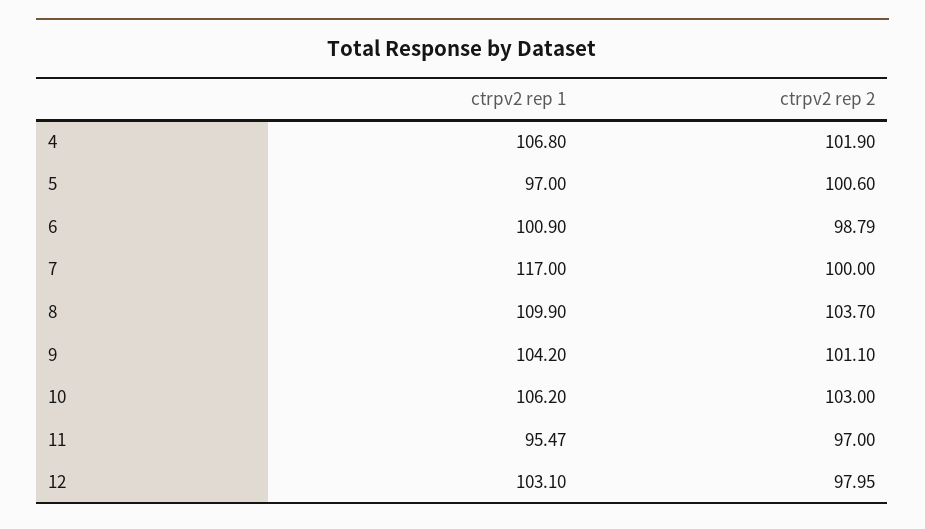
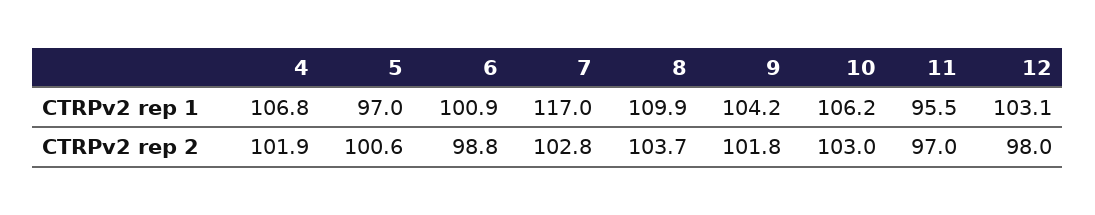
ctrpv2 rep 2, 7: 100 -> 102.8
ctrpv2 rep 2, 9: 101.1 -> 101.8

